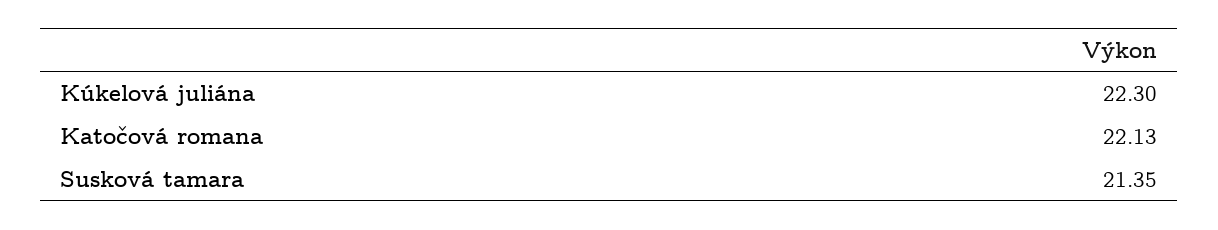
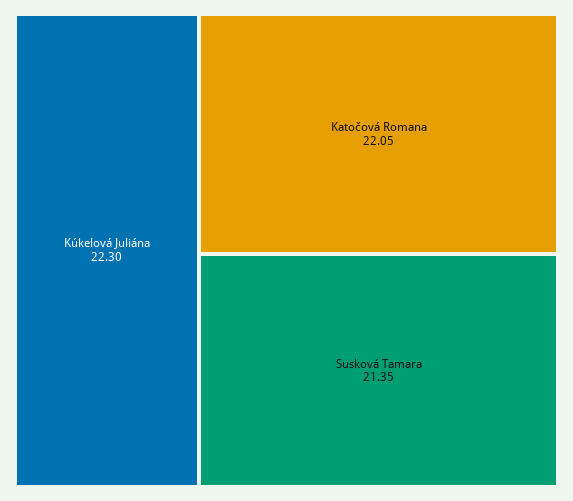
Katočová romana: 22.13 -> 22.05

